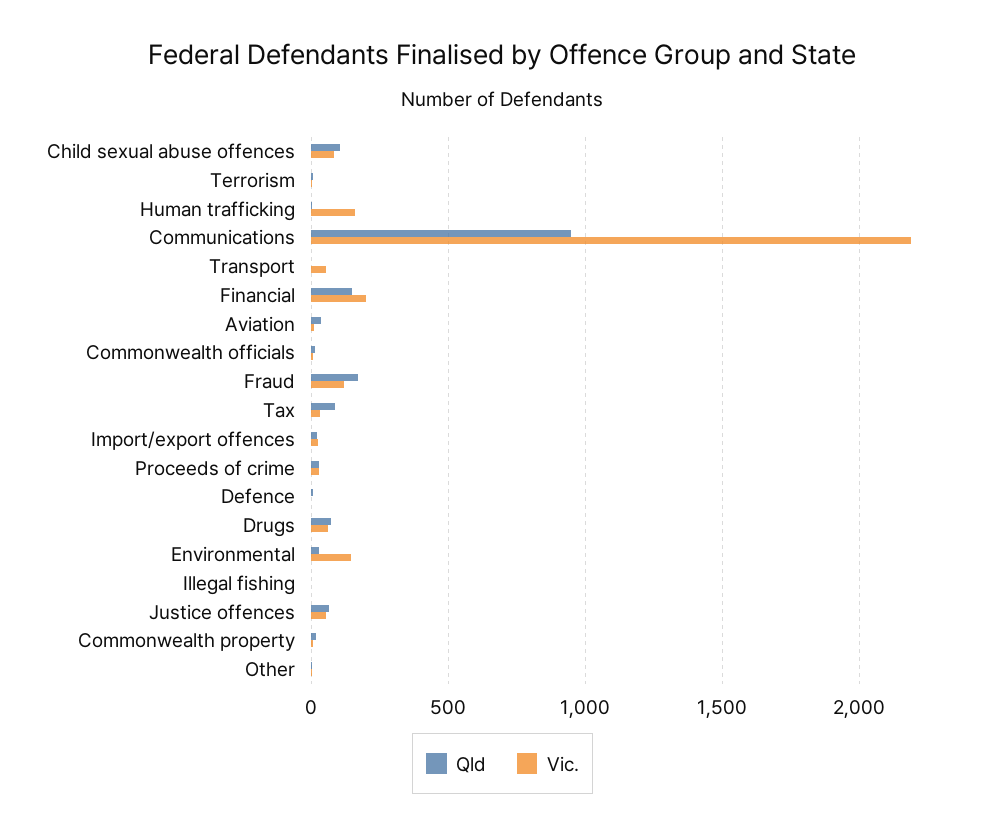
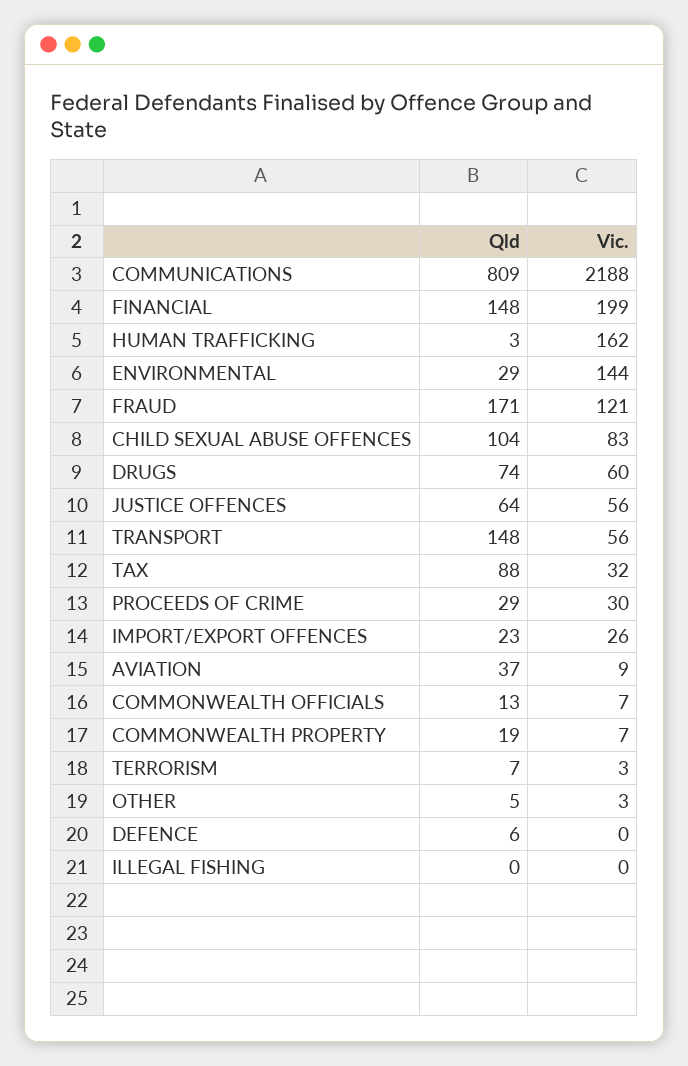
Qld, Communications: 950 -> 809
Qld, Transport: 0 -> 148

